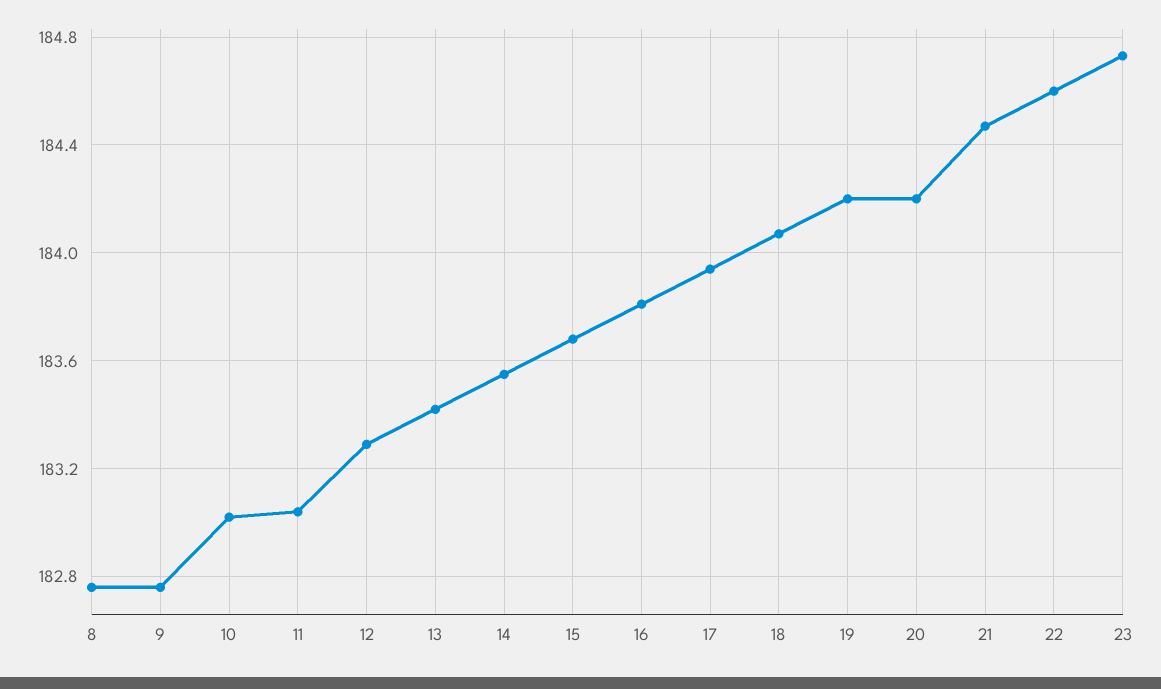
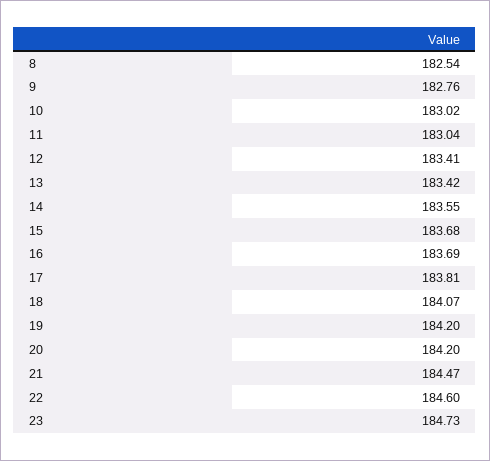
8: 182.75 -> 182.54
12: 183.3 -> 183.41
16: 183.8 -> 183.69
17: 183.95 -> 183.81

